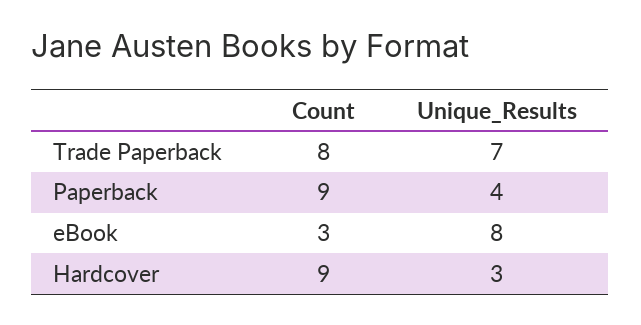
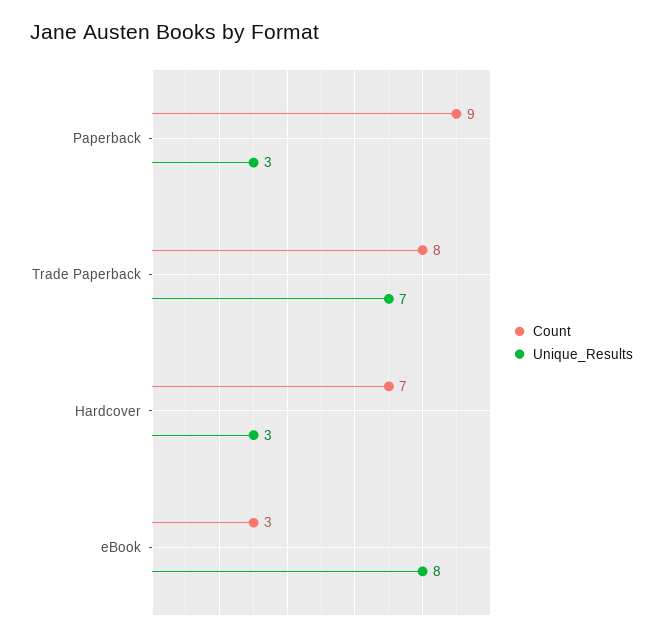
Unique_Results, Paperback: 4 -> 3
Count, Hardcover: 9 -> 7

